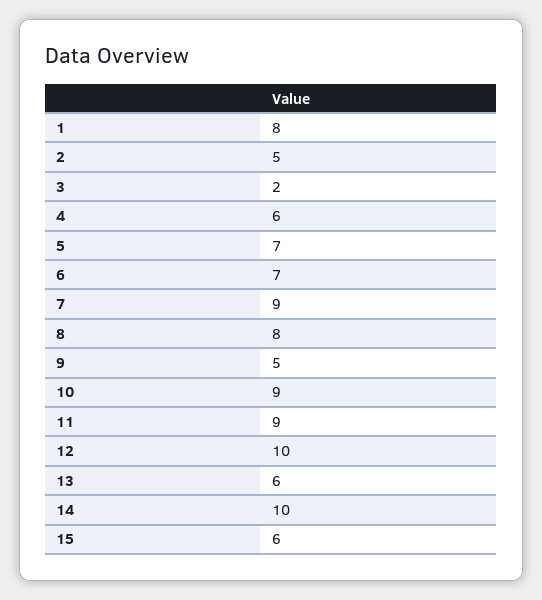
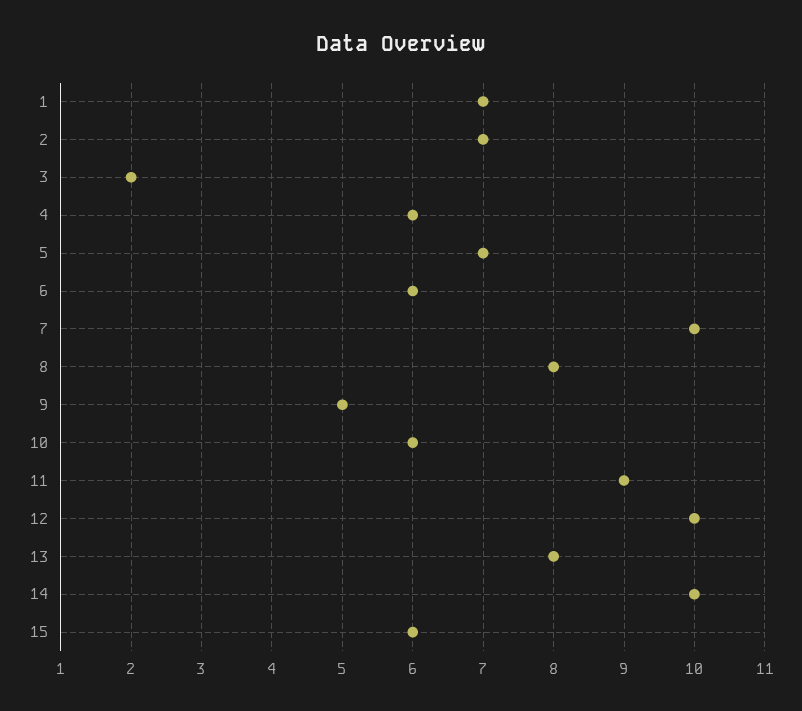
1: 8 -> 7
2: 5 -> 7
6: 7 -> 6
7: 9 -> 10
10: 9 -> 6
13: 6 -> 8

